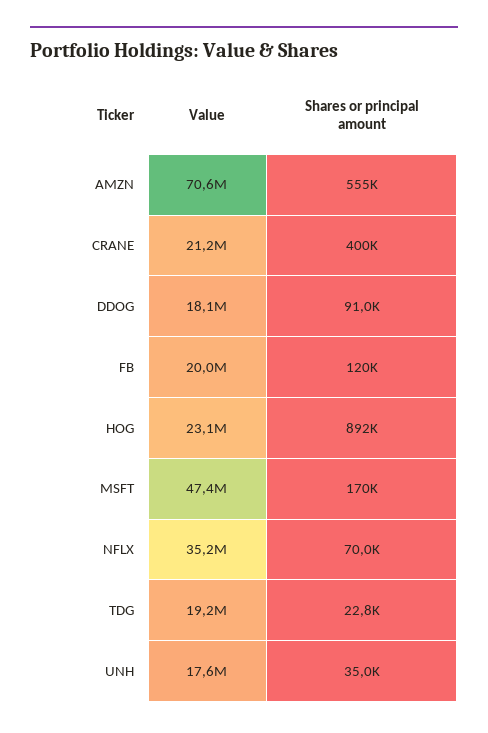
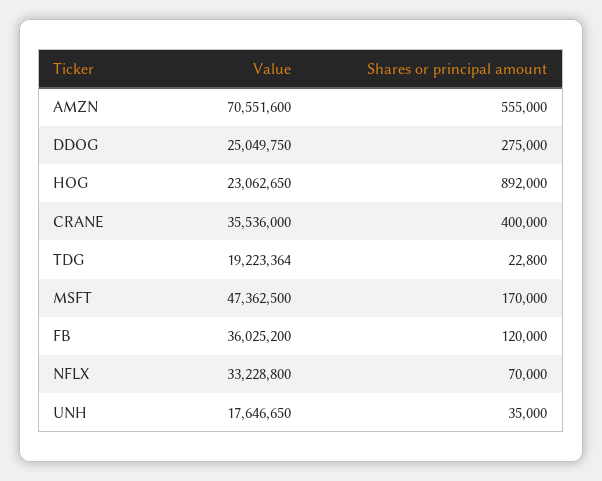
Value, CRANE: 21200000 -> 35536000
Value, DDOG: 18100000 -> 25049750
Shares or principal amount, DDOG: 91000 -> 275000
Value, FB: 20000000 -> 36025200
Value, NFLX: 35200000 -> 33228800

